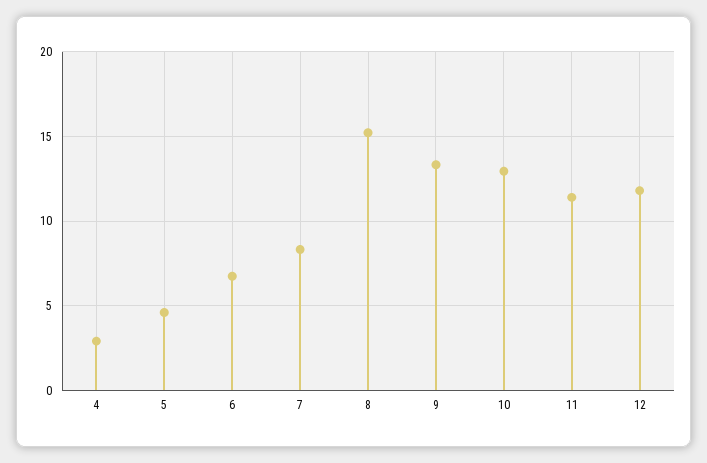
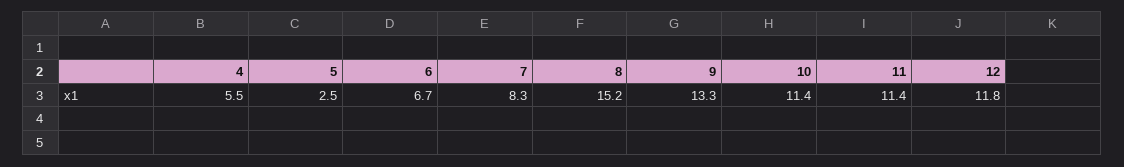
4: 3 -> 5.5
5: 4.5 -> 2.5
10: 13 -> 11.4

